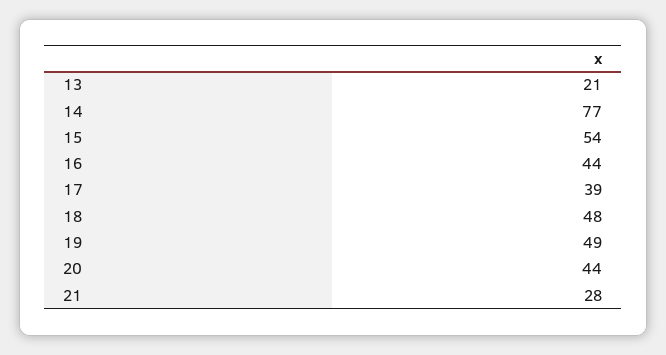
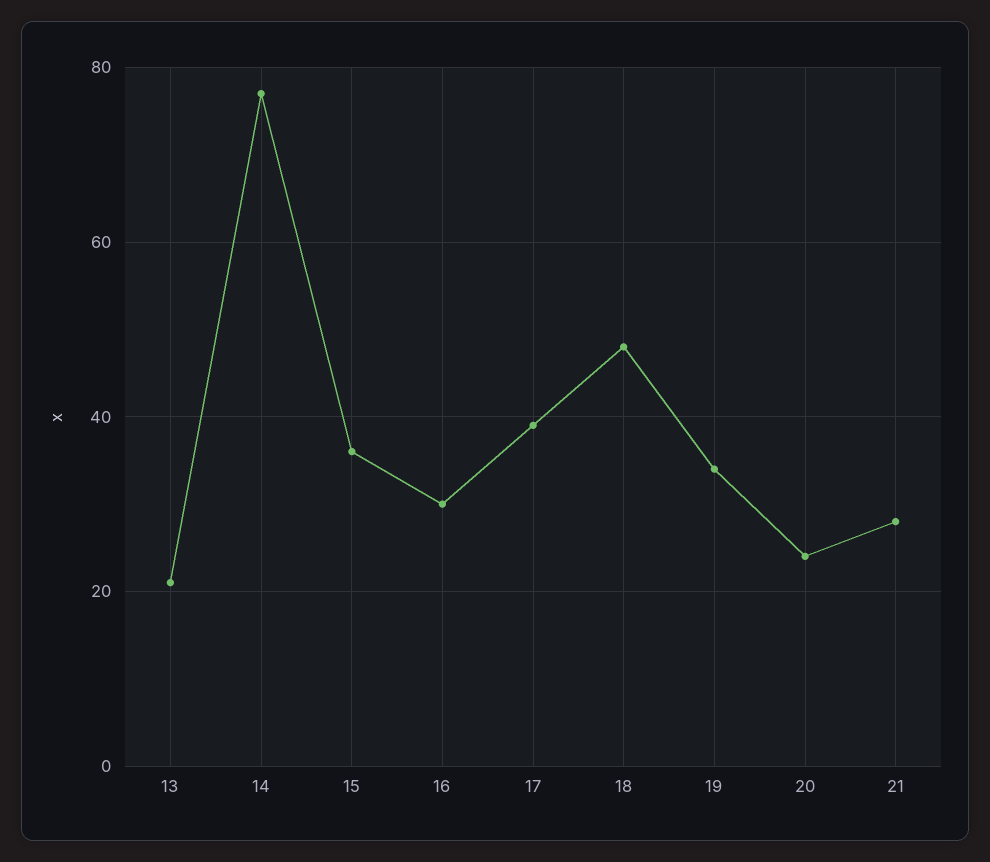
15: 54 -> 35
16: 44 -> 30
19: 49 -> 35
20: 44 -> 25

